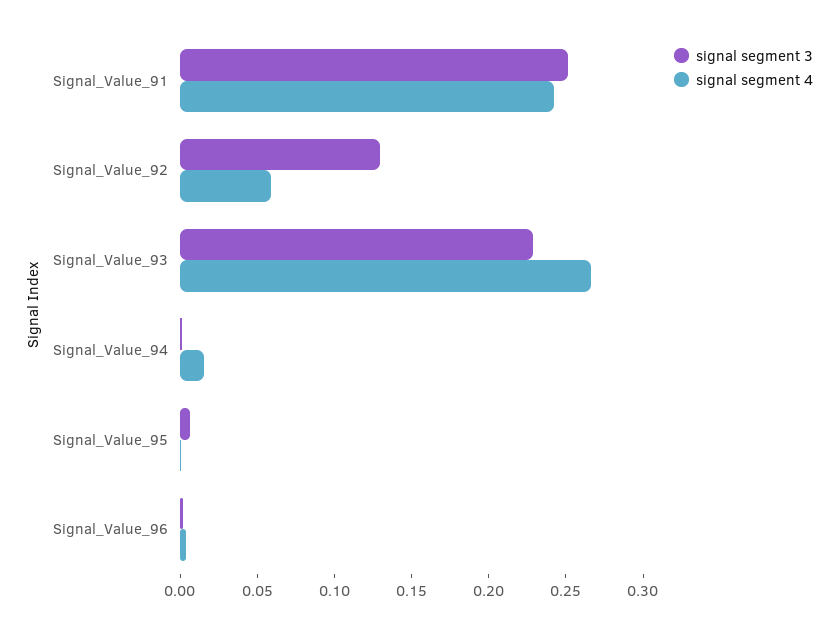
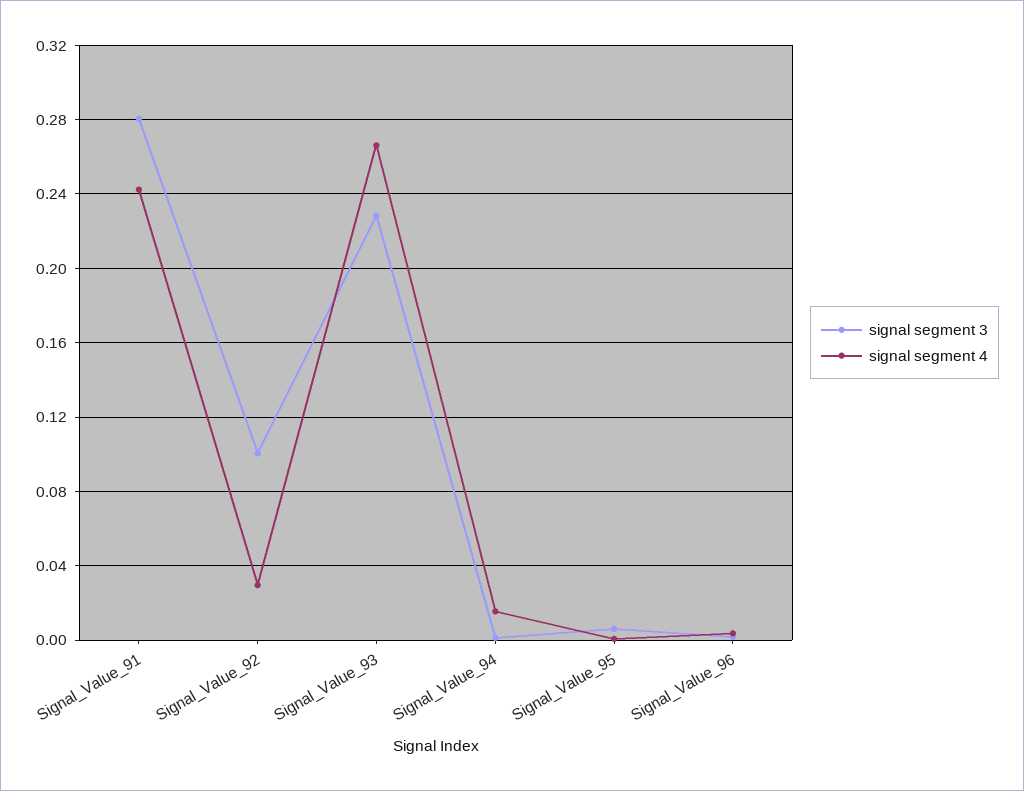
signal segment 3, Signal_Value_91: 0.25 -> 0.28
signal segment 3, Signal_Value_92: 0.13 -> 0.1
signal segment 4, Signal_Value_92: 0.06 -> 0.03

